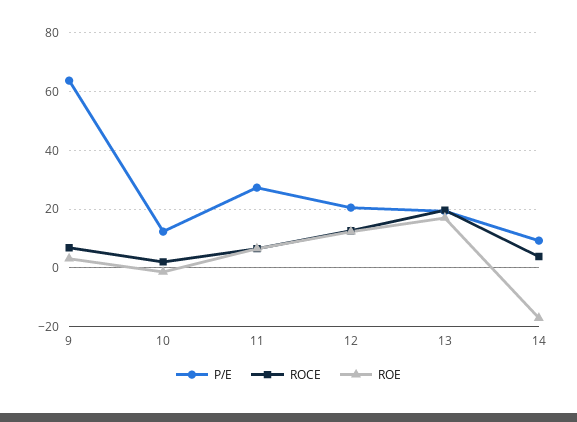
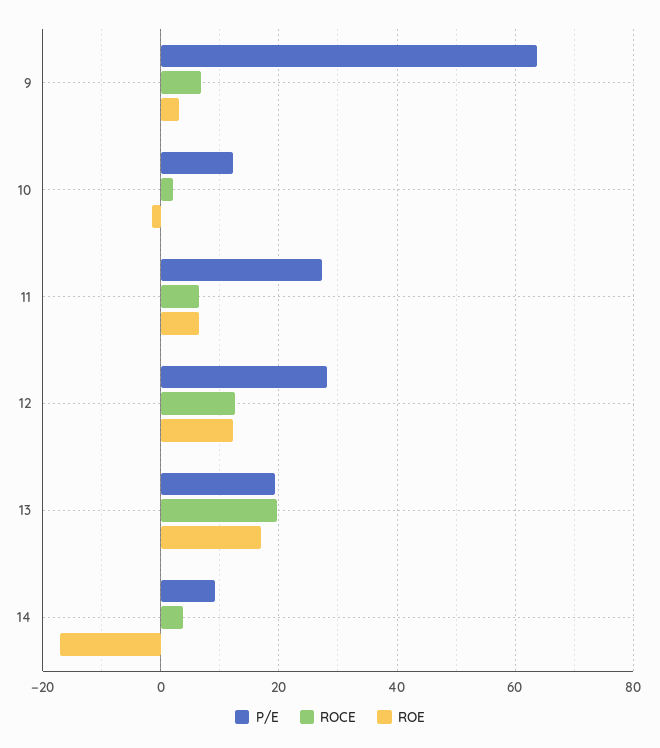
P/E, 12: 20 -> 28

